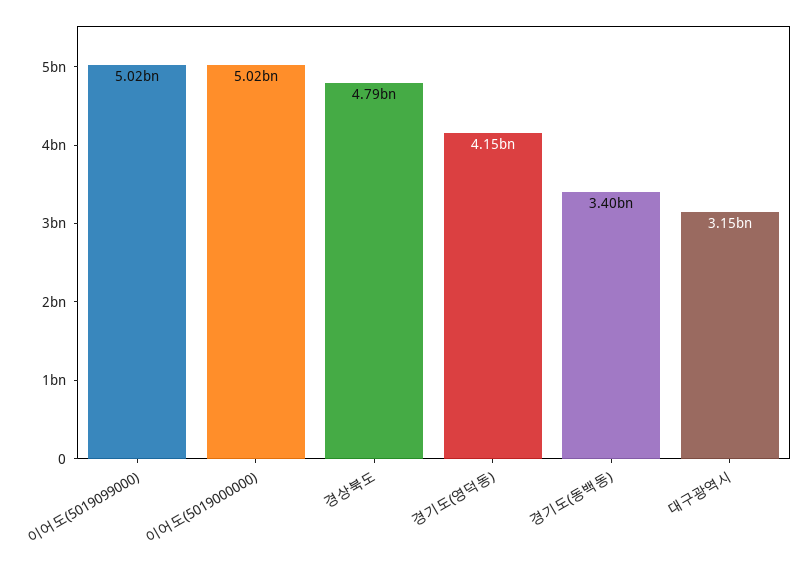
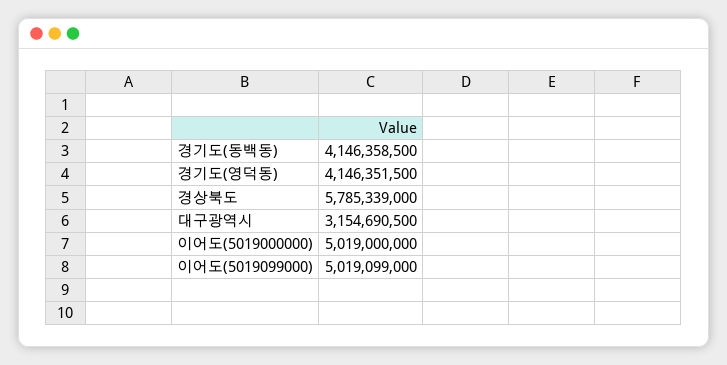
경상북도: 4790000000 -> 5785339000
경기도(동백동): 3400000000 -> 4146358500

